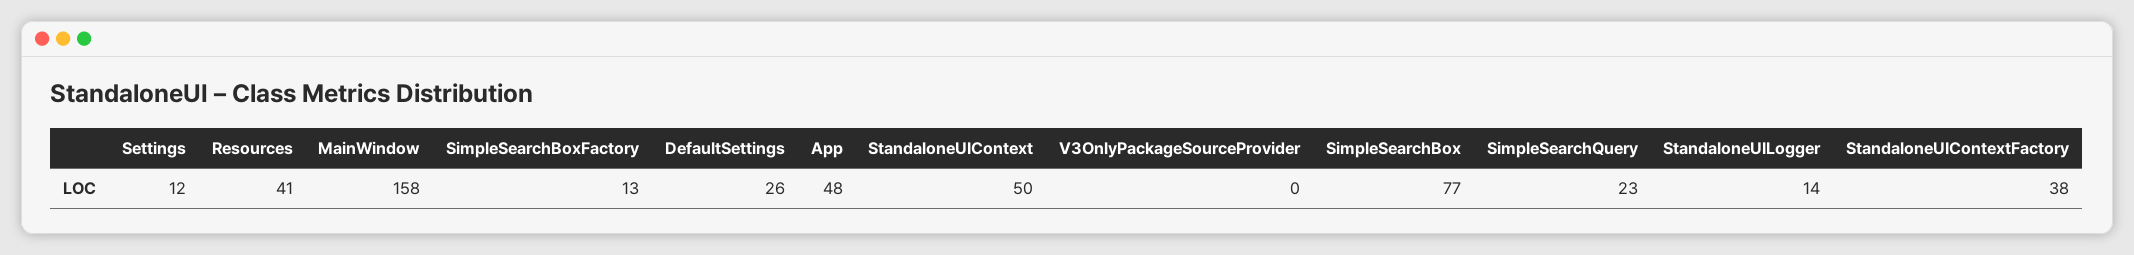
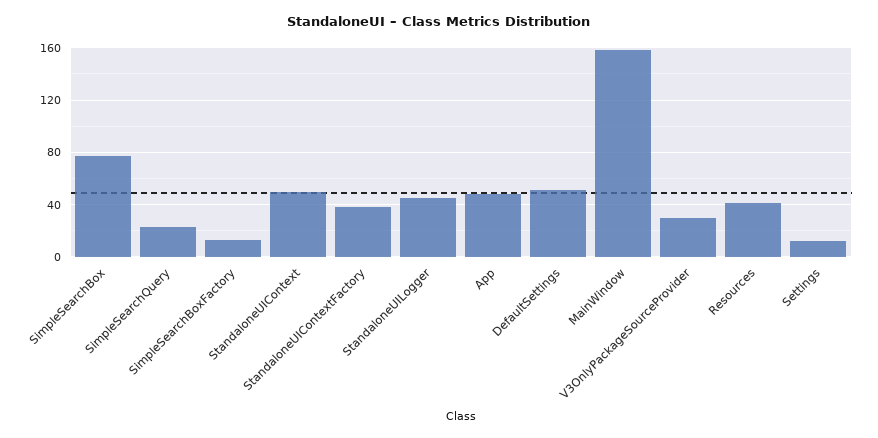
DefaultSettings: 26 -> 50
V3OnlyPackageSourceProvider: 0 -> 30
StandaloneUILogger: 14 -> 45

